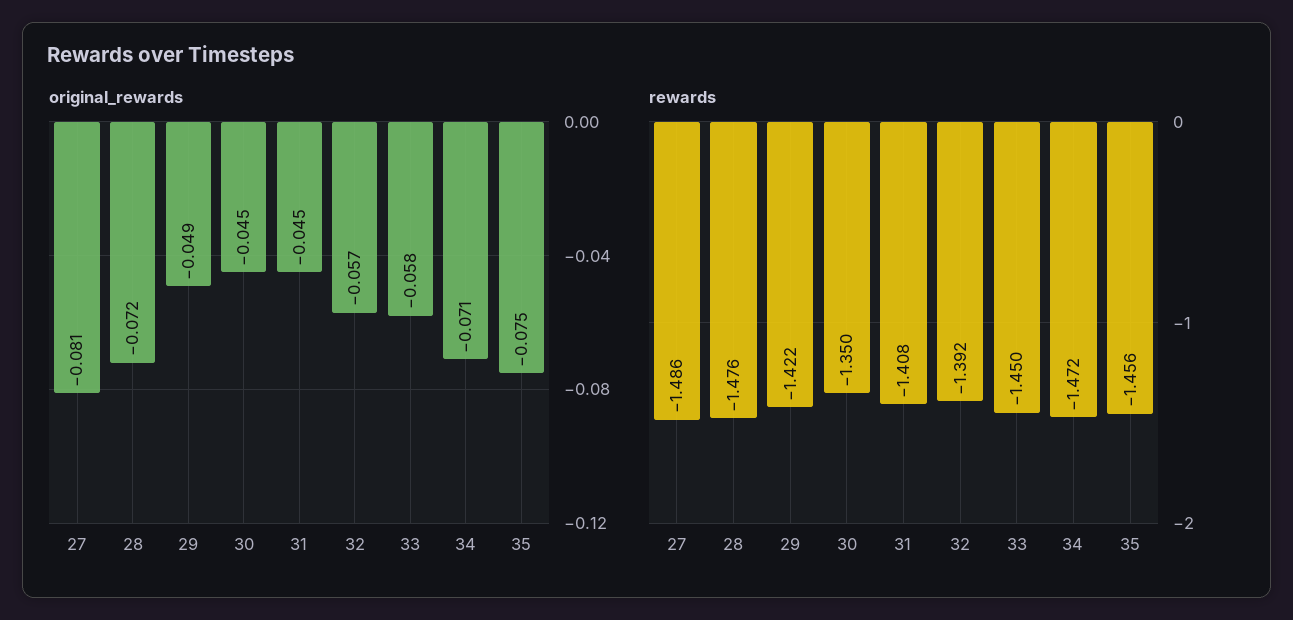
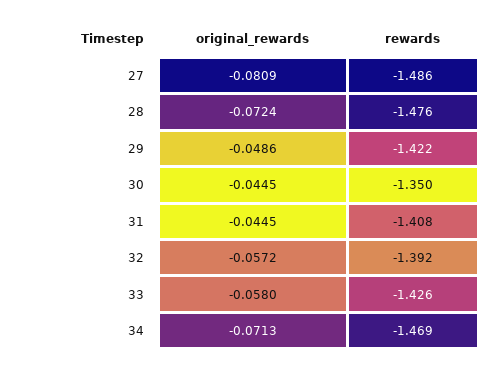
original_rewards, 35: -0.075 -> none
rewards, 33: -1.45 -> -1.426
rewards, 34: -1.472 -> -1.469
rewards, 35: -1.456 -> none

